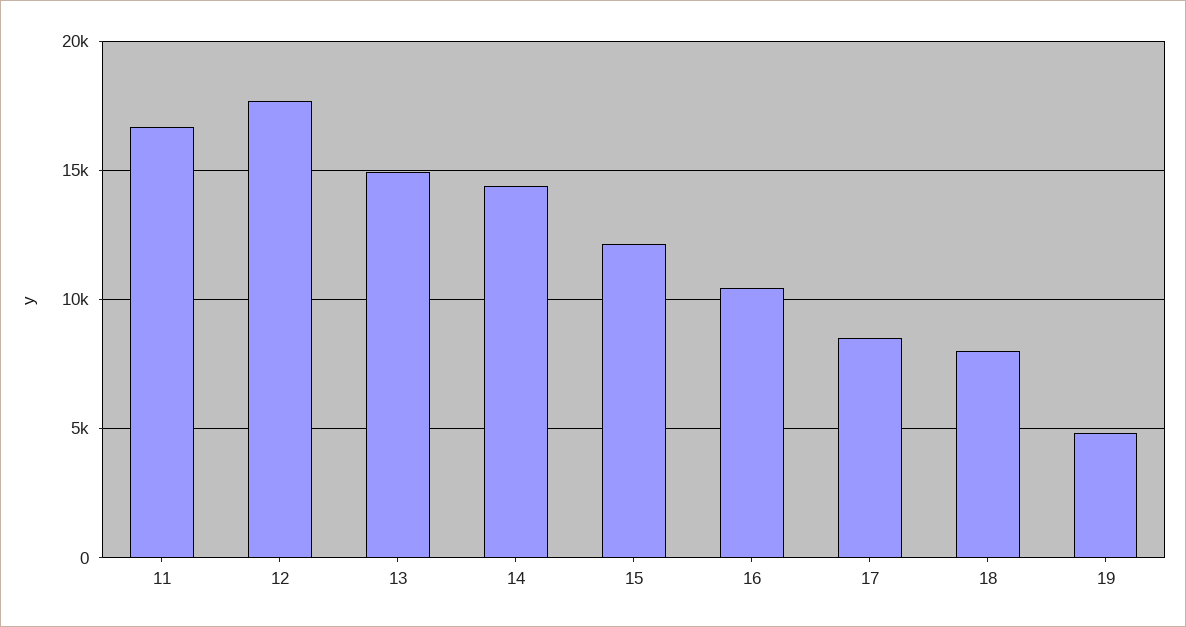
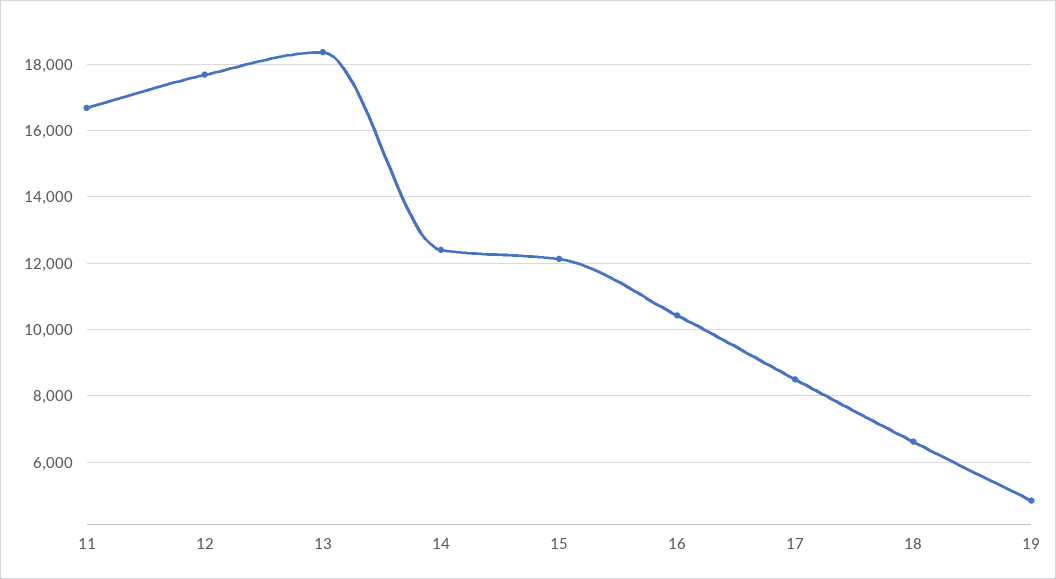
13: 15000 -> 18400
14: 14500 -> 12400
18: 8000 -> 6600

